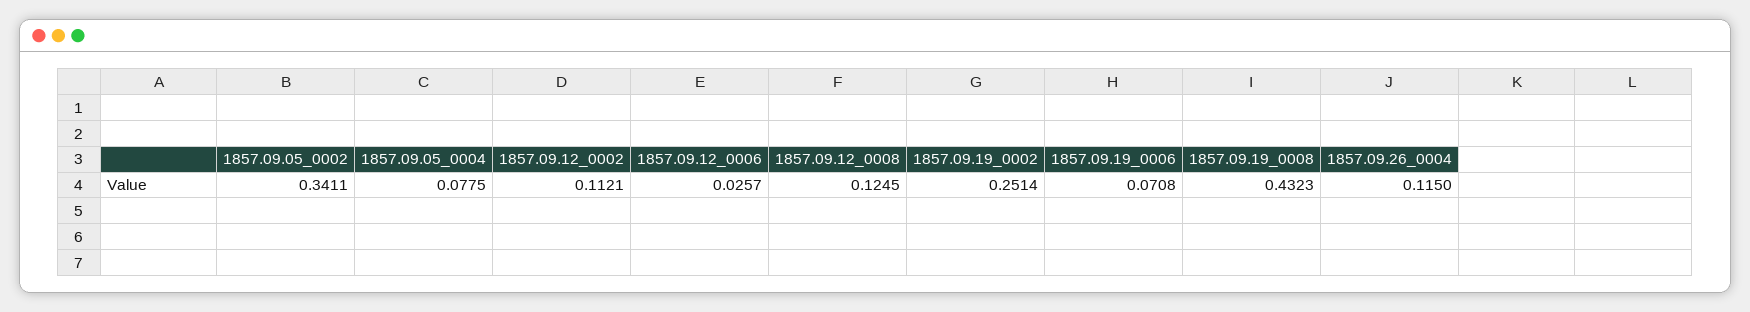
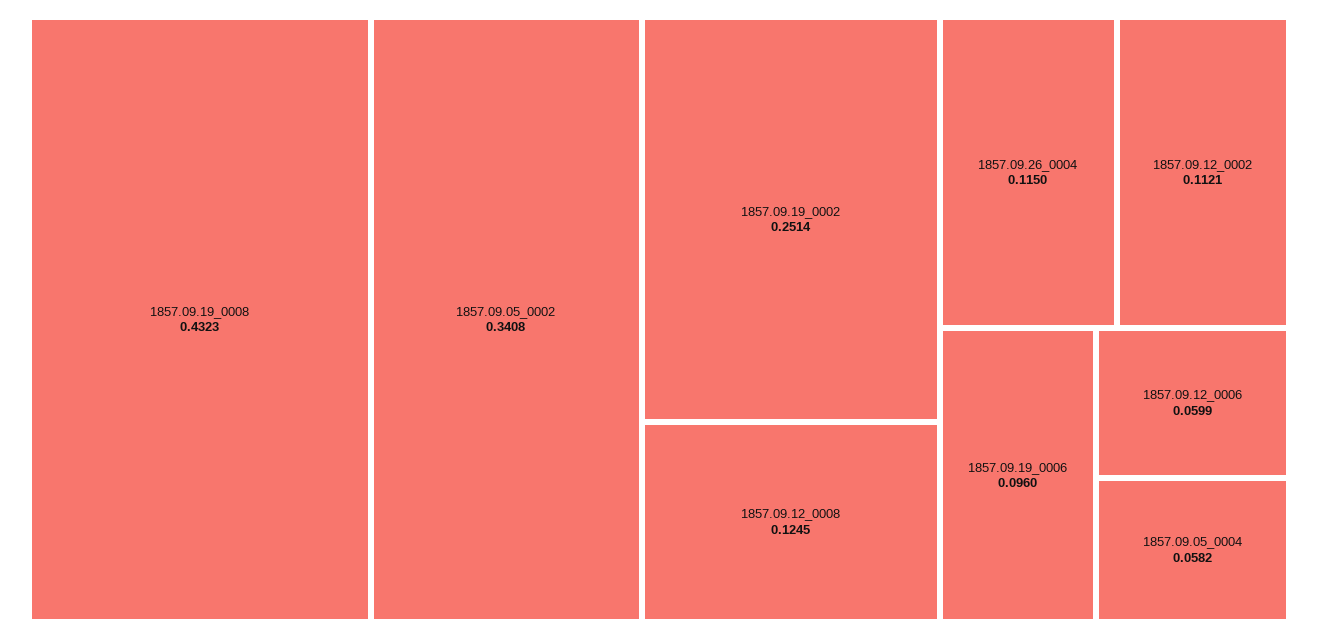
1857.09.05_0002: 0.3411 -> 0.3408
1857.09.05_0004: 0.0775 -> 0.0582
1857.09.12_0006: 0.0257 -> 0.0599
1857.09.19_0006: 0.0708 -> 0.096

